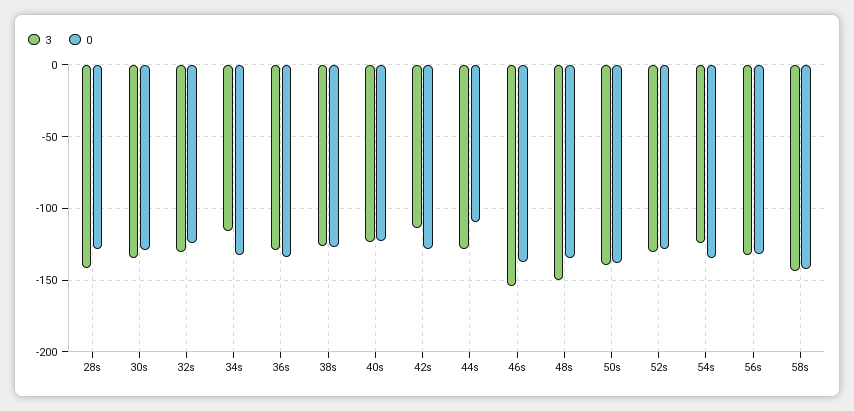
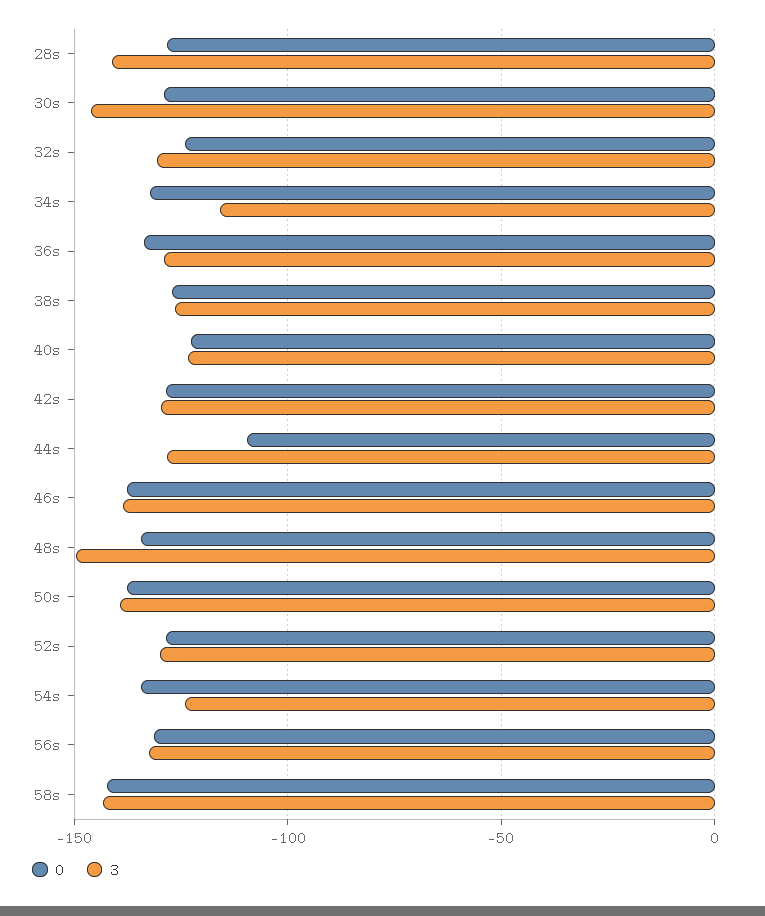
3, 30s: -135 -> -145
3, 42s: -115 -> -130
3, 46s: -155 -> -140

